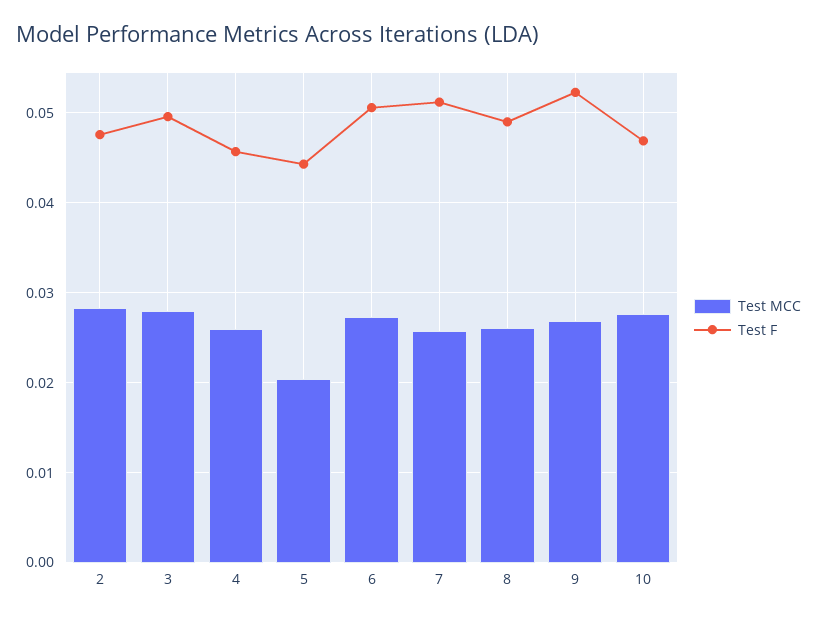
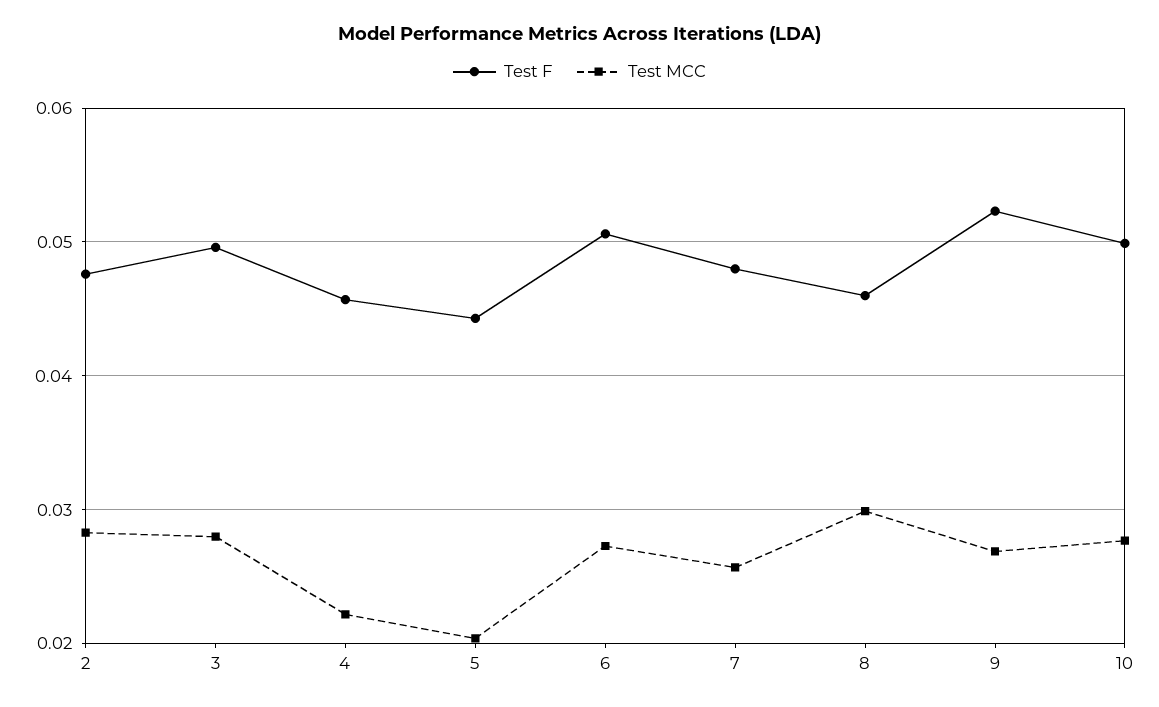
Test MCC, 4: 0.026 -> 0.022
Test F, 7: 0.051 -> 0.048
Test MCC, 8: 0.026 -> 0.03
Test F, 8: 0.049 -> 0.046
Test F, 10: 0.047 -> 0.05

